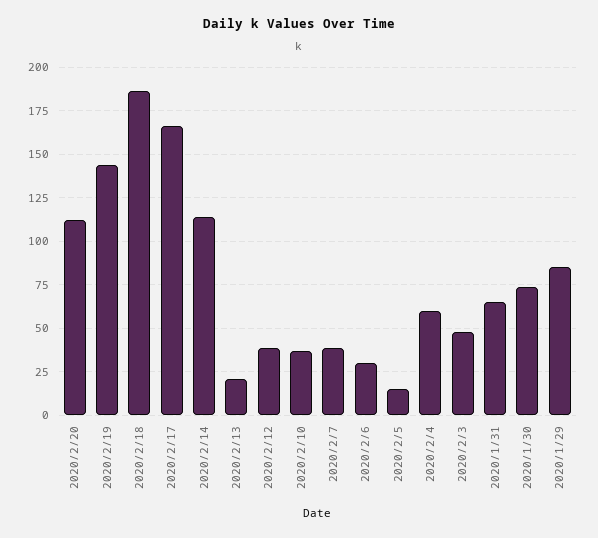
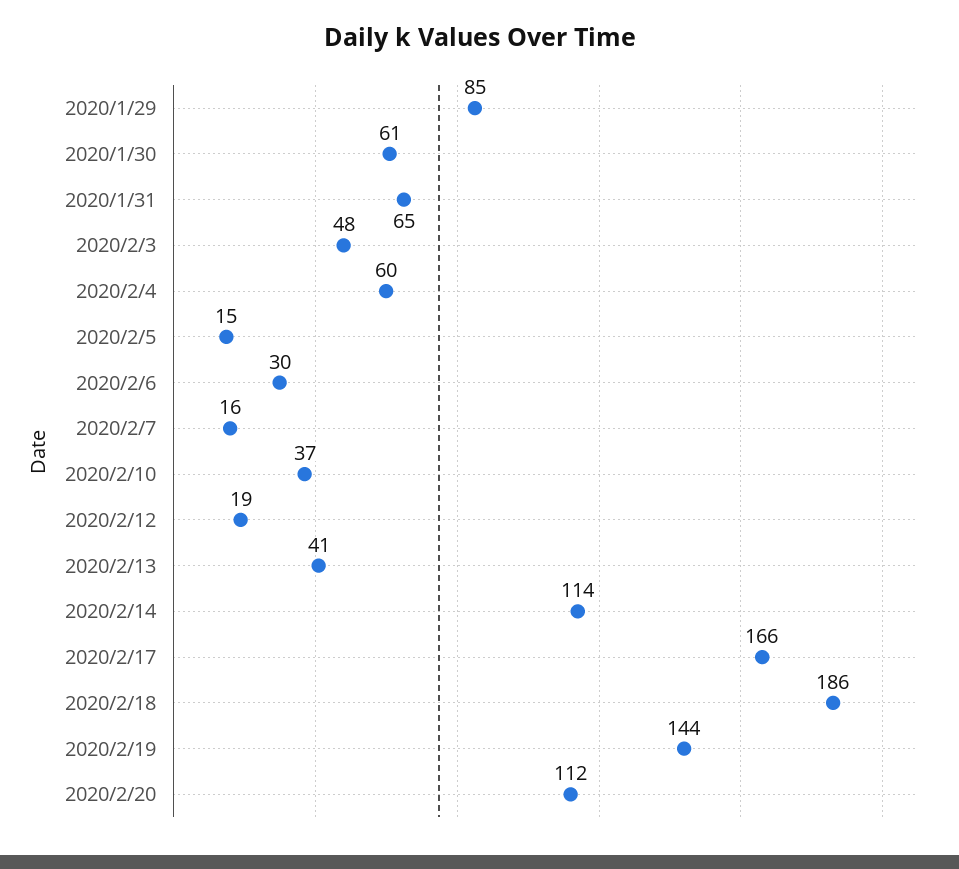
2020/2/13: 20 -> 41
2020/2/12: 40 -> 19
2020/2/7: 40 -> 16
2020/1/30: 75 -> 61

